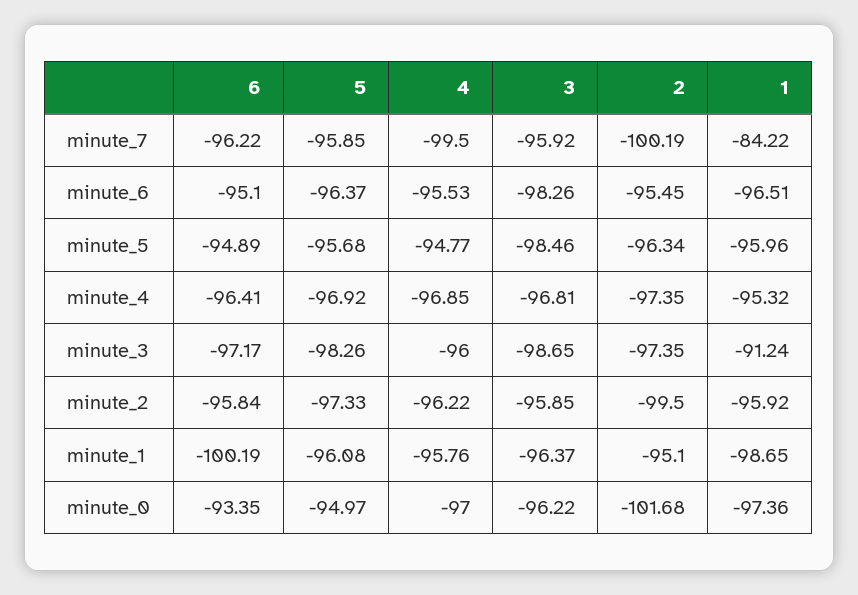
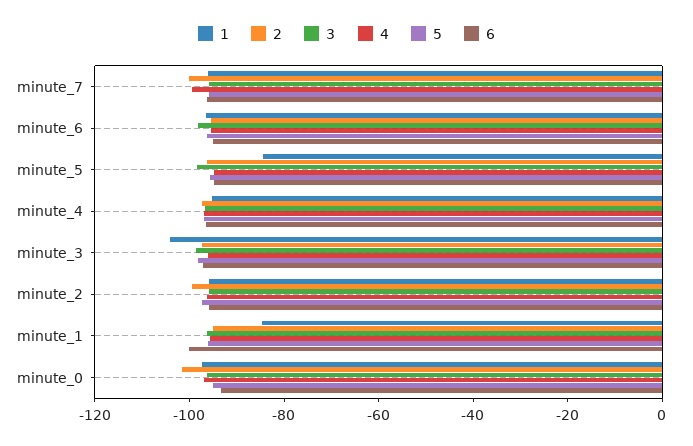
1, minute_7: -84.22 -> -95
1, minute_5: -95.96 -> -85
1, minute_3: -91.24 -> -105
1, minute_1: -98.65 -> -85

